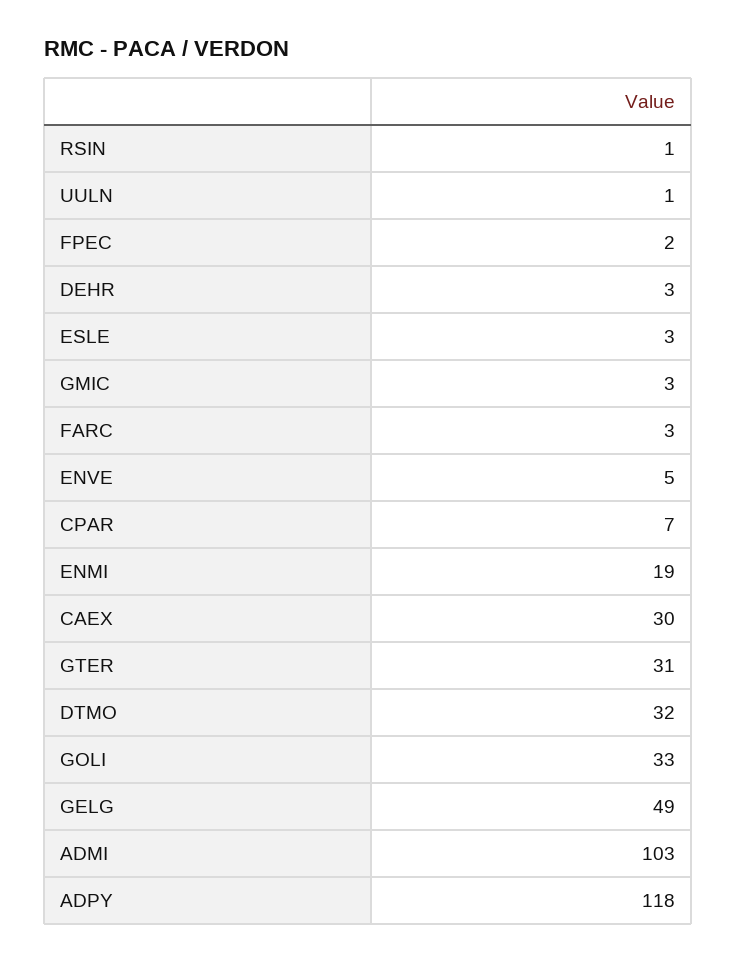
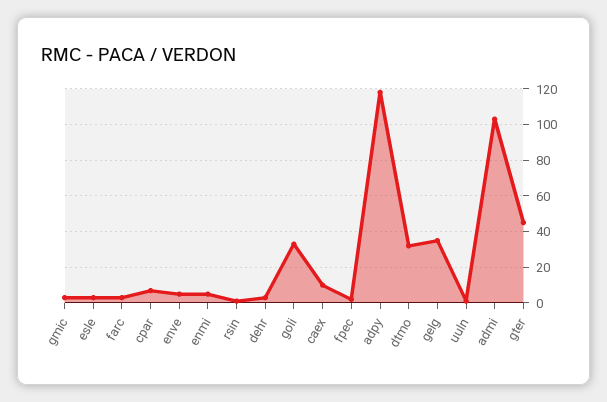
ENMI: 19 -> 5
CAEX: 30 -> 10
GTER: 31 -> 45
GELG: 49 -> 35

